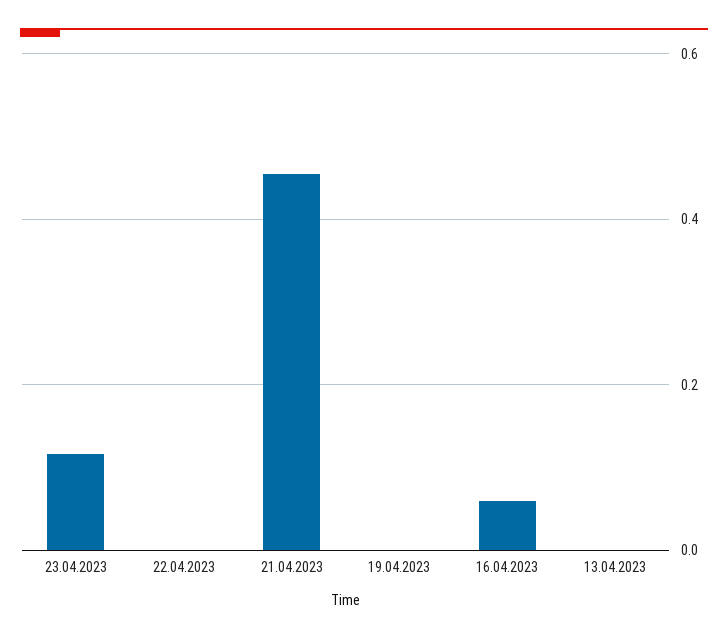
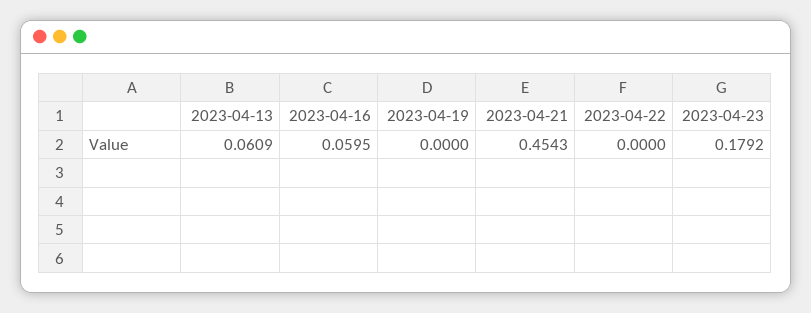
23.04.2023: 0.12 -> 0.1792
13.04.2023: 0 -> 0.0609

